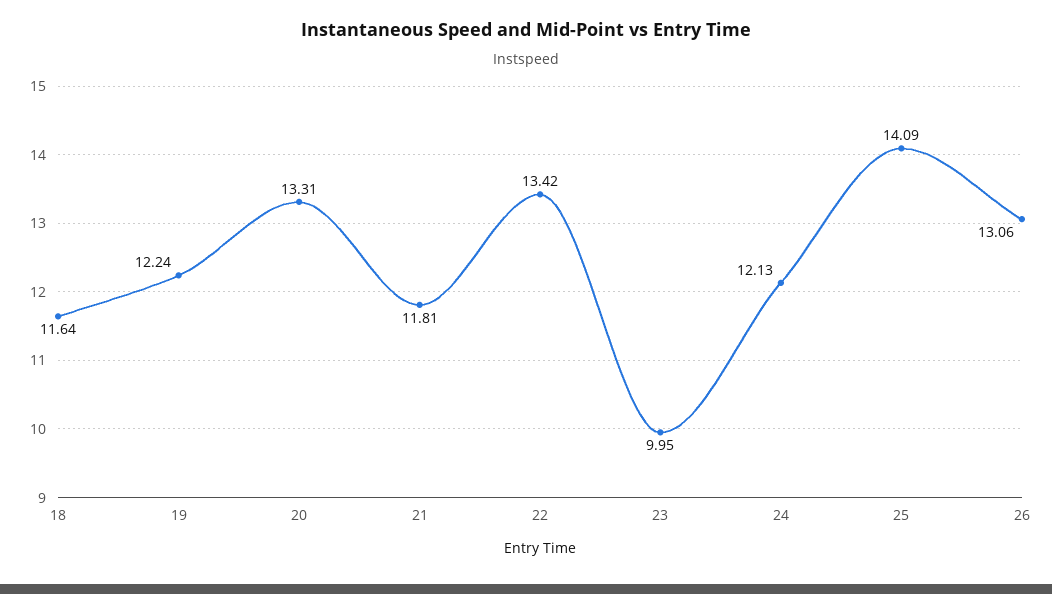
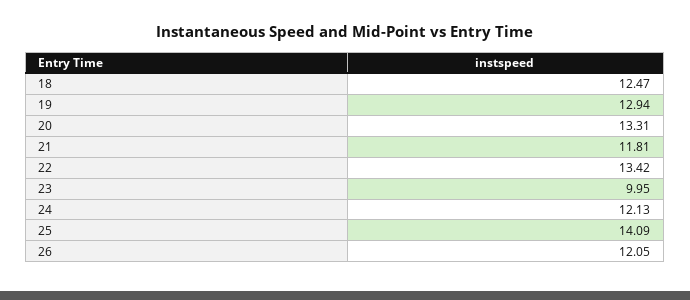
18: 11.64 -> 12.47
19: 12.24 -> 12.94
26: 13.06 -> 12.05

